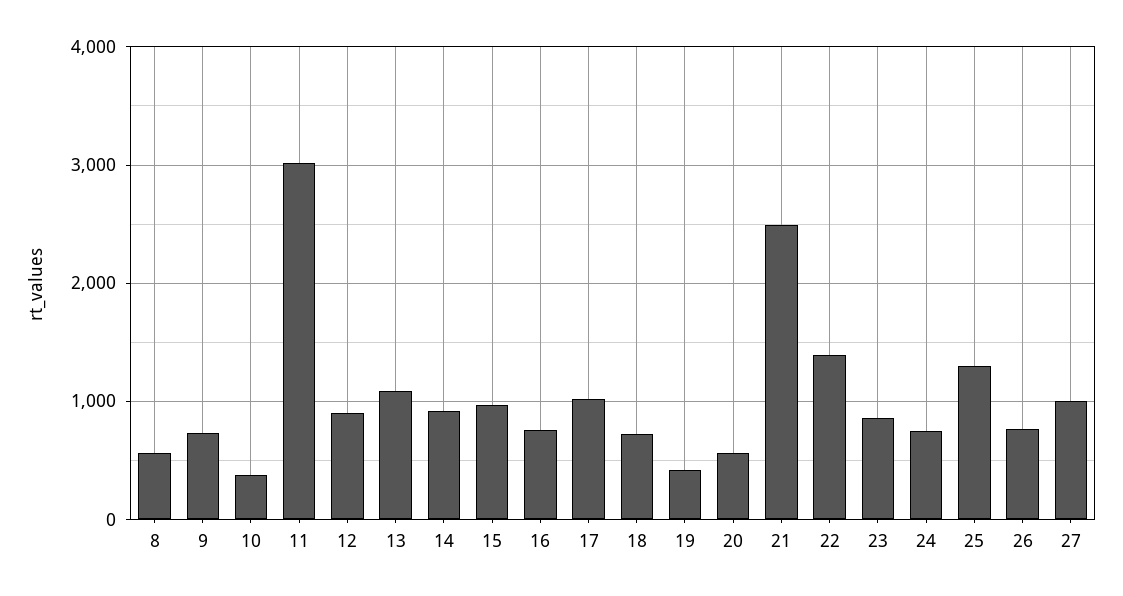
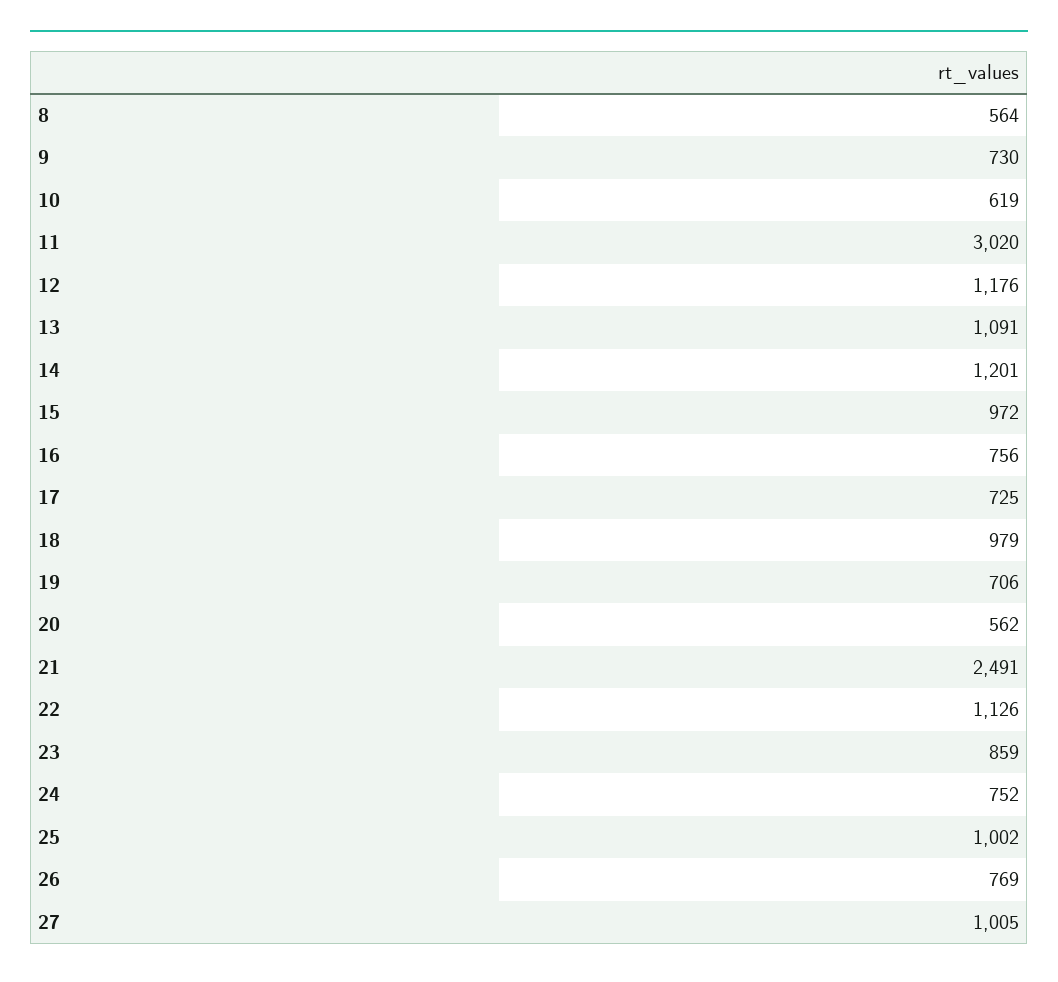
10: 400 -> 619
12: 900 -> 1176
14: 900 -> 1201
17: 1000 -> 725
18: 700 -> 979
19: 400 -> 706
22: 1400 -> 1126
25: 1300 -> 1002

